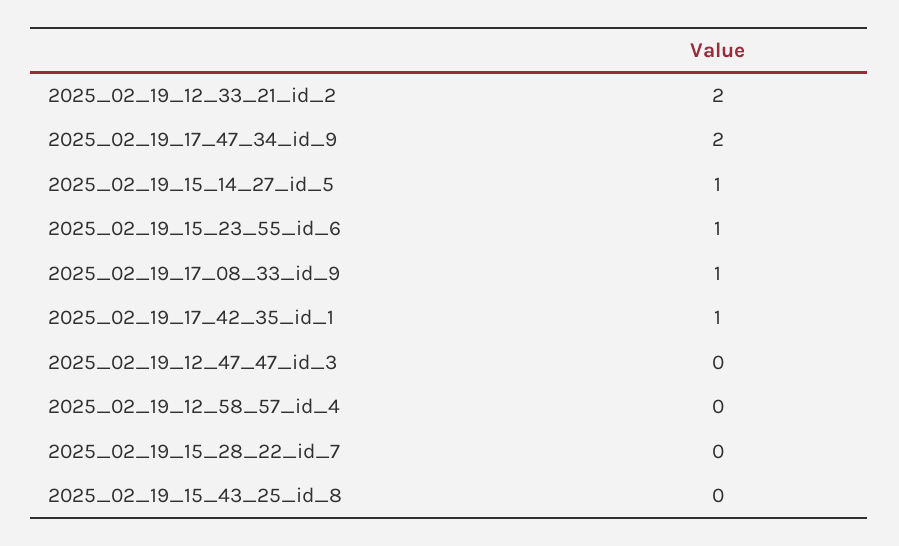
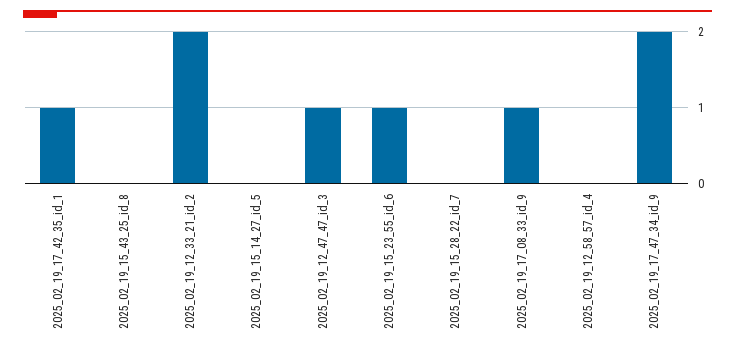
2025_02_19_15_14_27_id_5: 1 -> 0
2025_02_19_12_47_47_id_3: 0 -> 1

